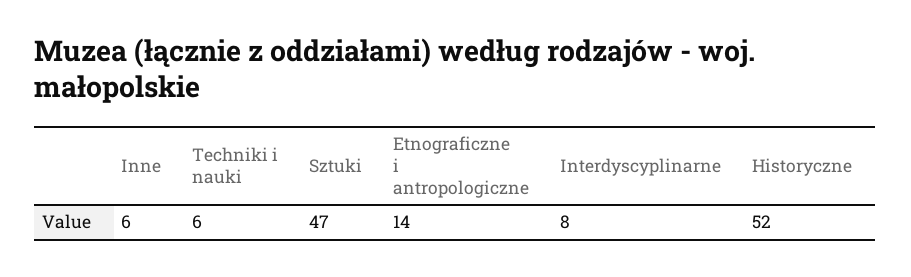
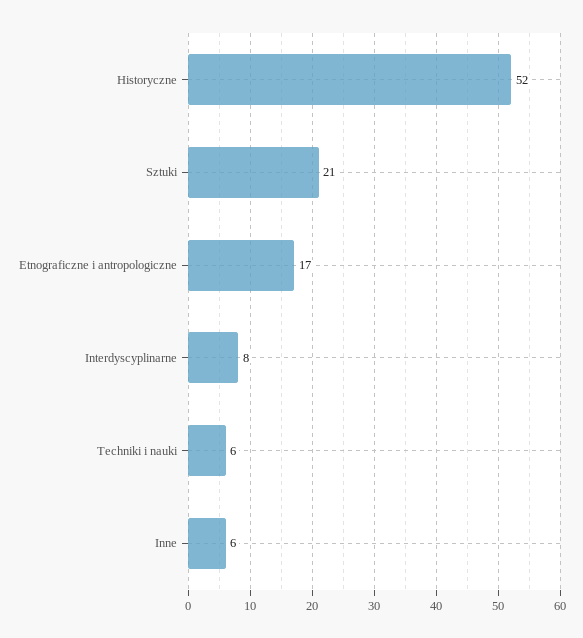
Sztuki: 47 -> 21
Etnograficzne i antropologiczne: 14 -> 17

